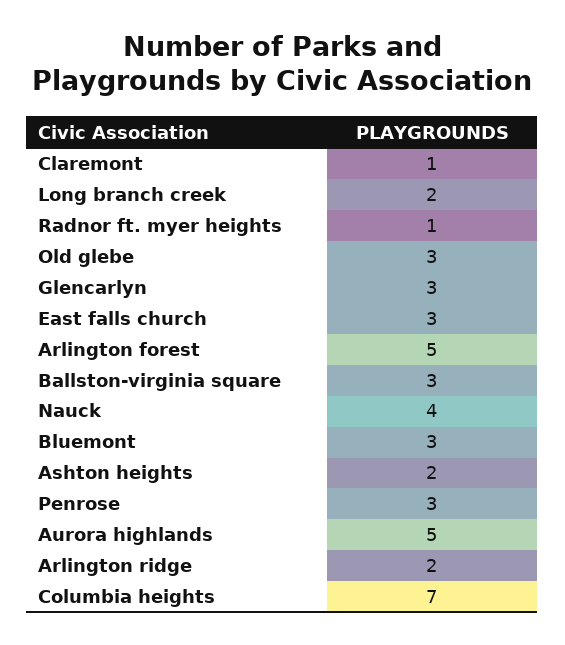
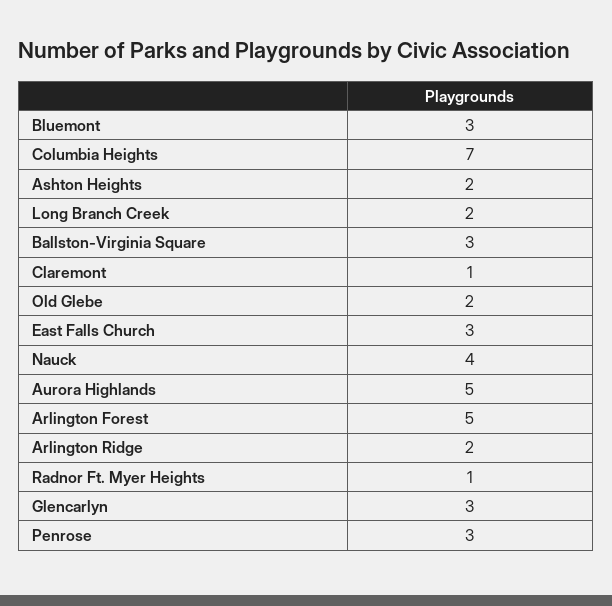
Old glebe: 3 -> 2

